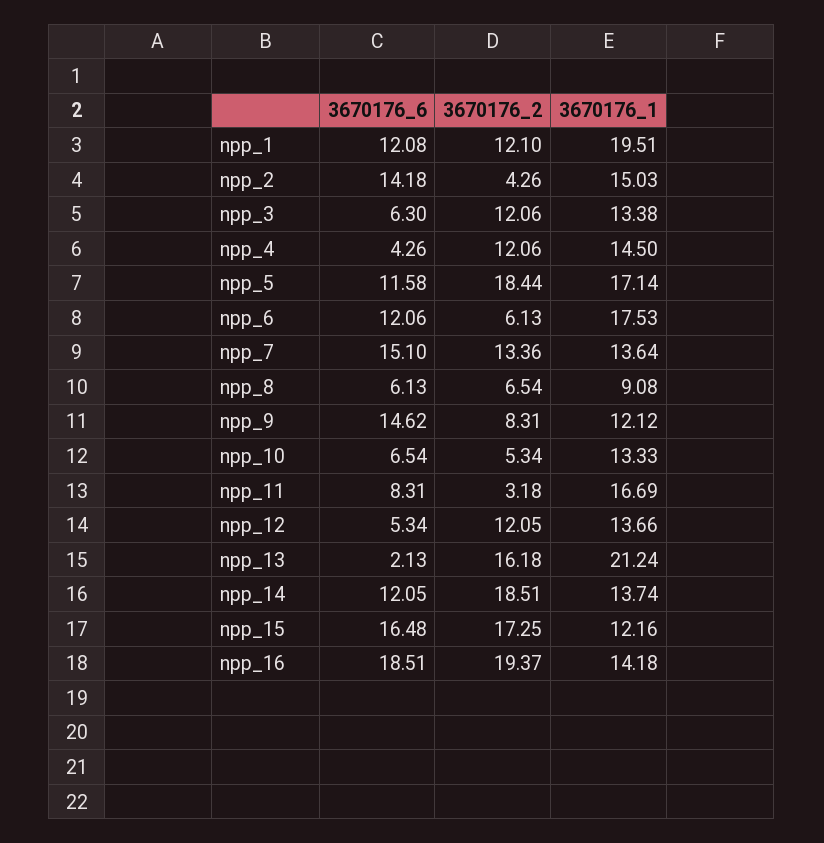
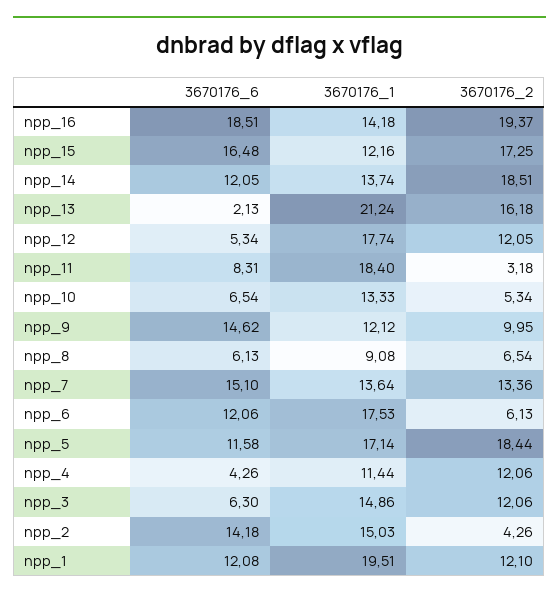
3670176_1, npp_3: 13.38 -> 14.86
3670176_1, npp_4: 14.5 -> 11.44
3670176_2, npp_9: 8.31 -> 9.95
3670176_1, npp_11: 16.69 -> 18.4
3670176_1, npp_12: 13.66 -> 17.74

